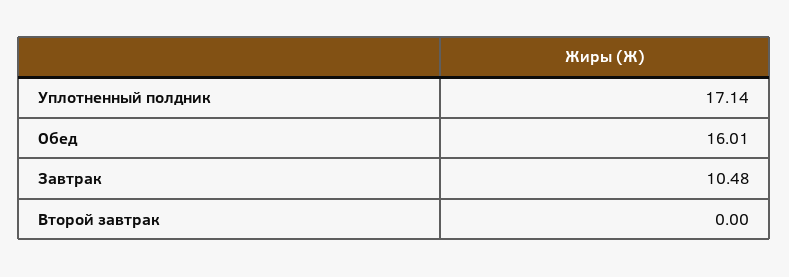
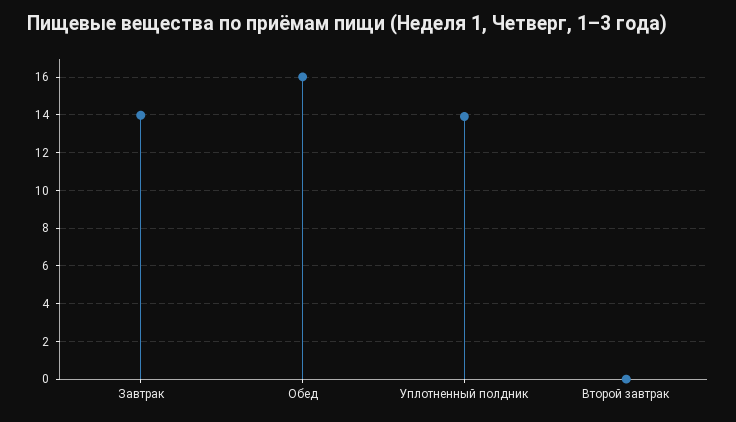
Уплотненный полдник: 17.14 -> 14
Завтрак: 10.48 -> 14

